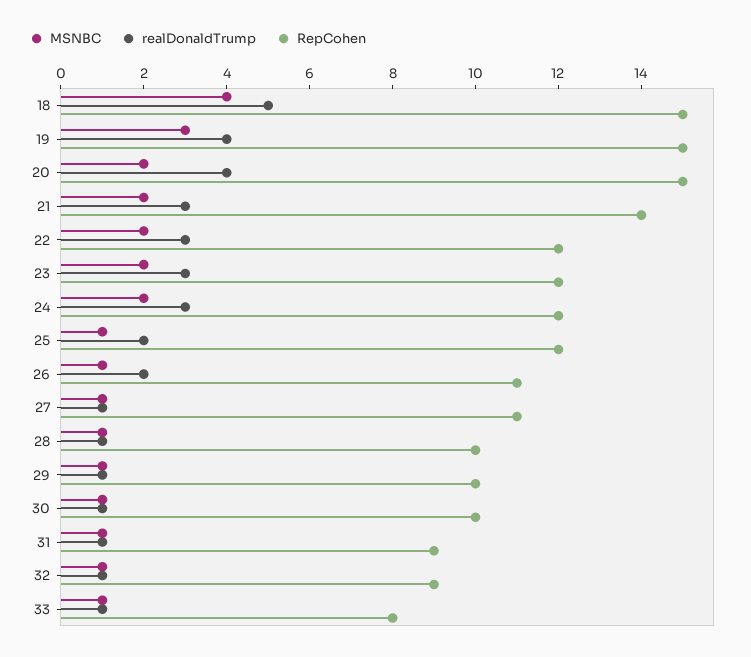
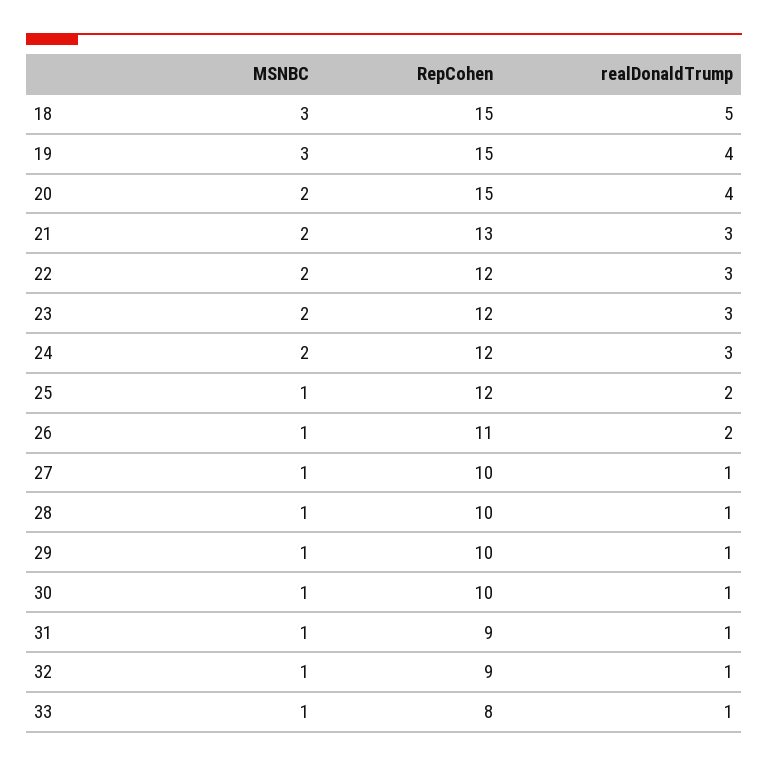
MSNBC, 18: 4 -> 3
RepCohen, 21: 14 -> 13
RepCohen, 27: 11 -> 10

